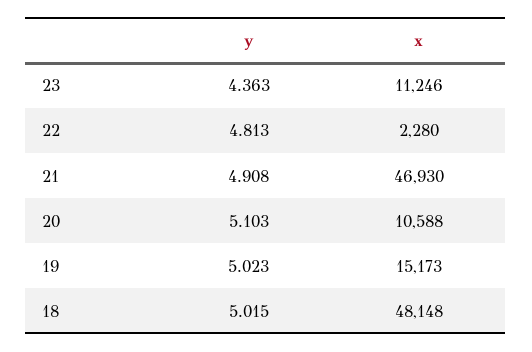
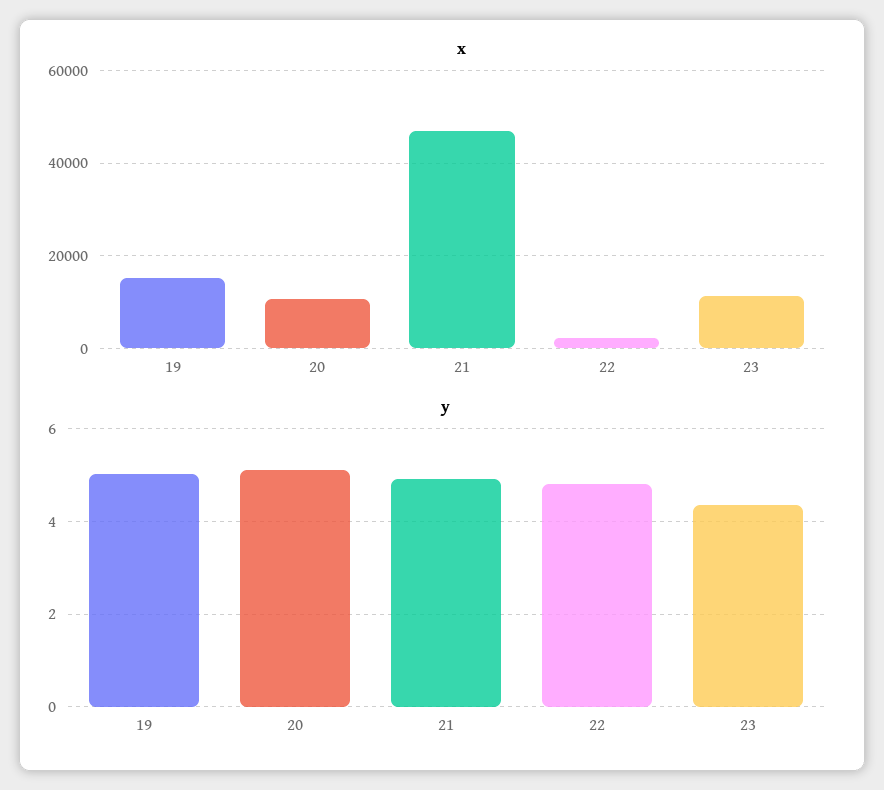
y, 18: 5.015 -> none
x, 18: 48148 -> none

